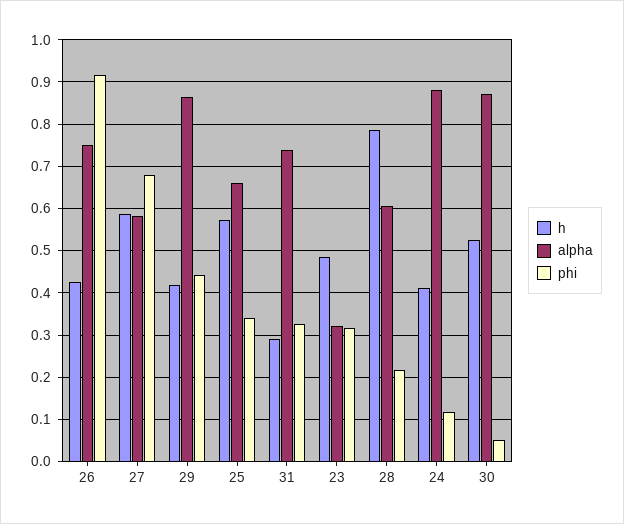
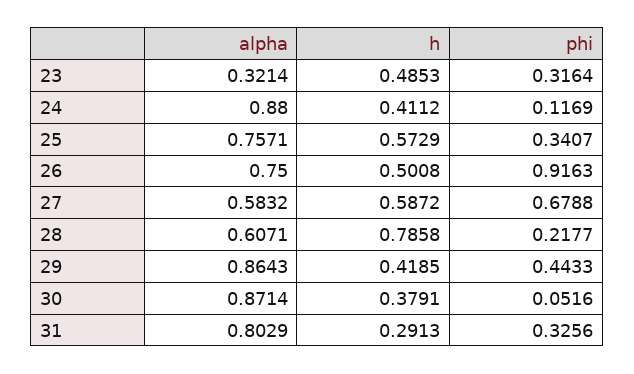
h, 26: 0.42 -> 0.5008
alpha, 25: 0.66 -> 0.7571
alpha, 31: 0.74 -> 0.8029
h, 30: 0.52 -> 0.3791

